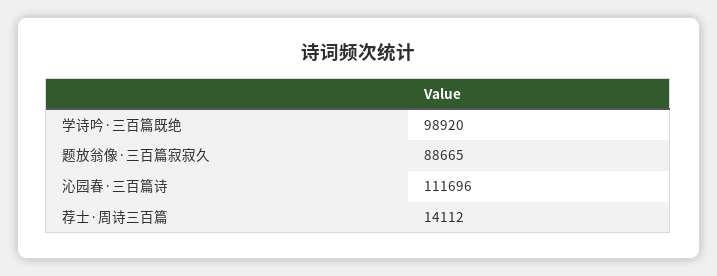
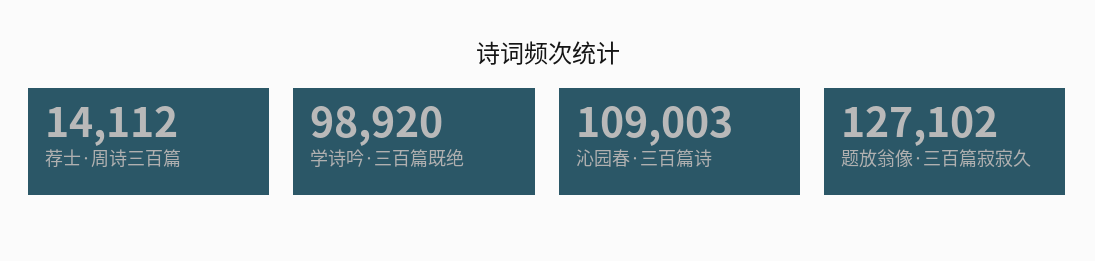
题放翁像·三百篇寂寂久: 88665 -> 127102
沁园春·三百篇诗: 111696 -> 109003

